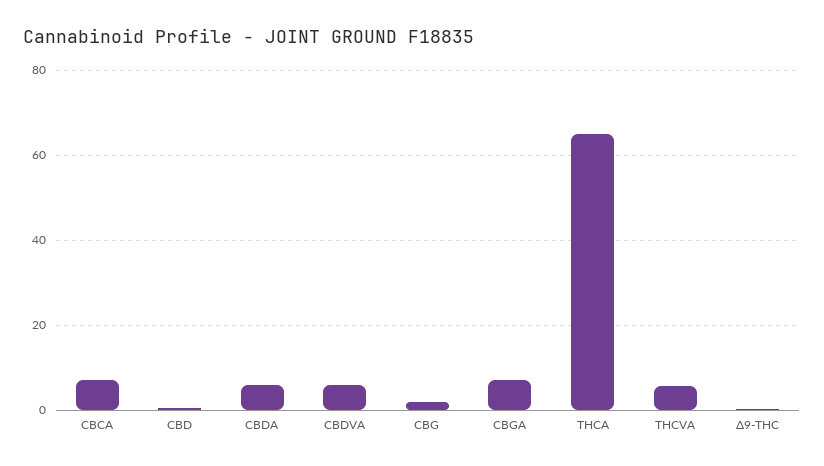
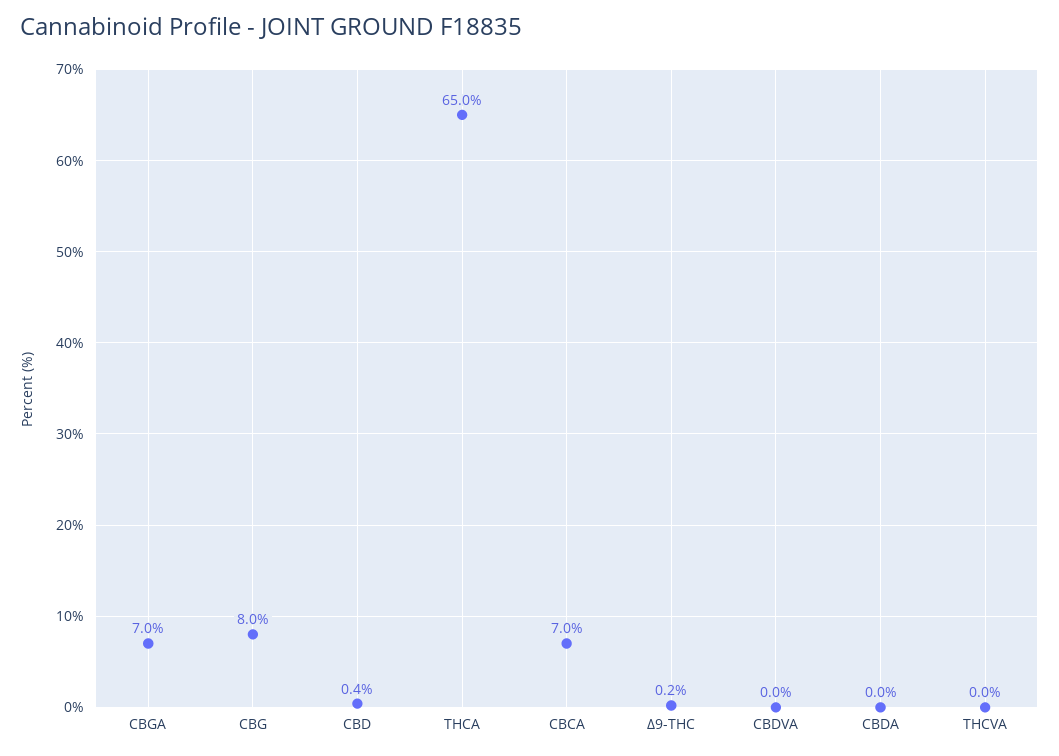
CBDA: 6 -> 0
CBDVA: 6 -> 0
CBG: 2 -> 8
THCVA: 6 -> 0

